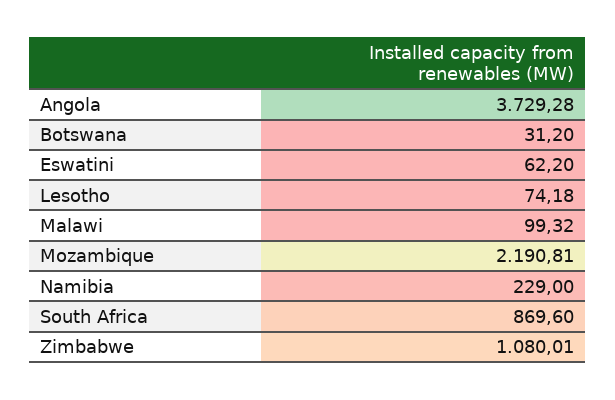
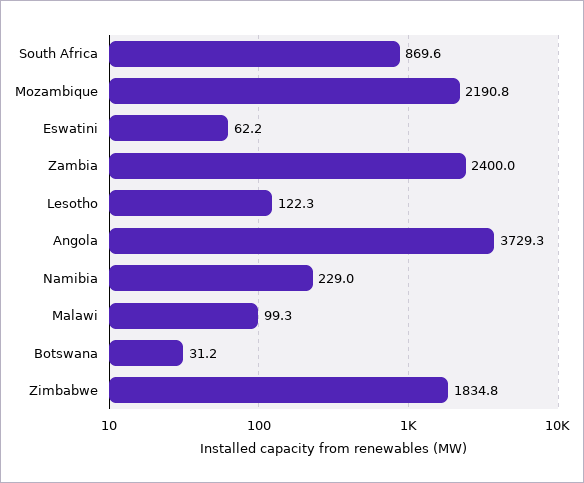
Lesotho: 74.18 -> 122.3
Zimbabwe: 1080.01 -> 1834.8
Zambia: none -> 2400

